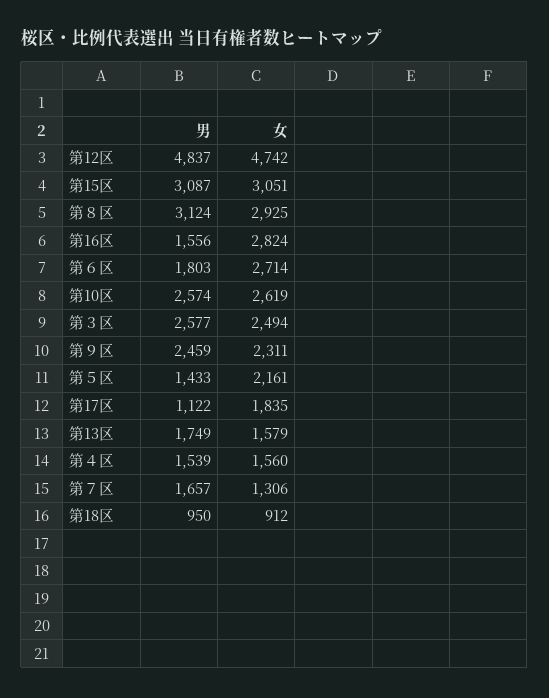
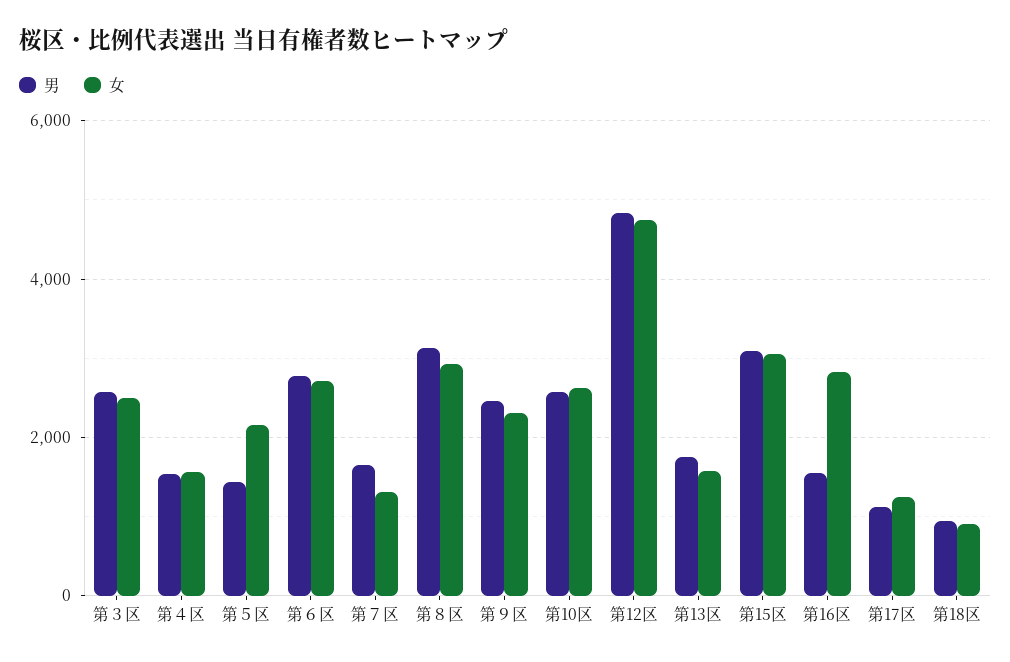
男, 第６区: 1803 -> 2800
女, 第17区: 1835 -> 1200

